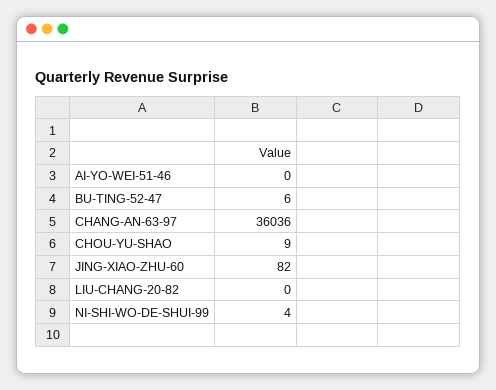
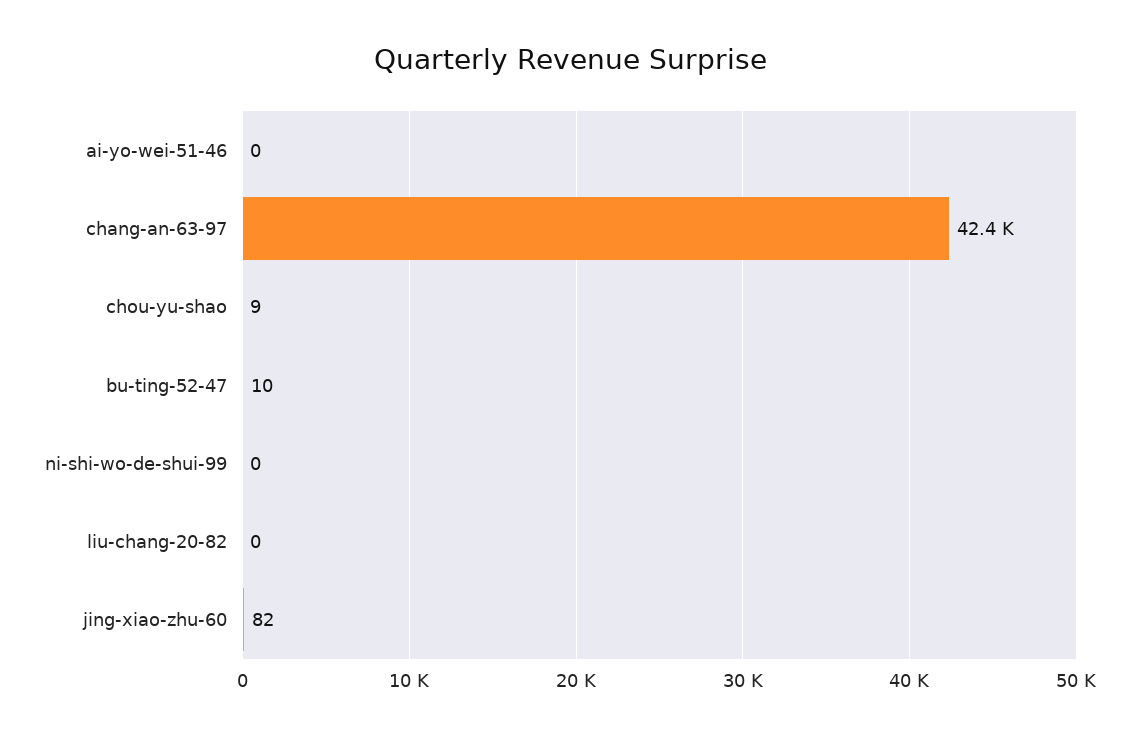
BU-TING-52-47: 6 -> 10
CHANG-AN-63-97: 36036 -> 42400
NI-SHI-WO-DE-SHUI-99: 4 -> 0

